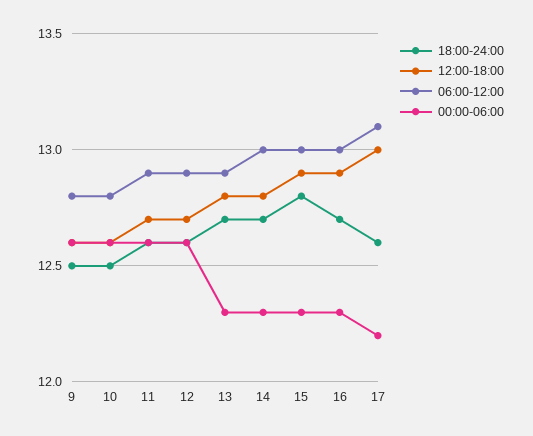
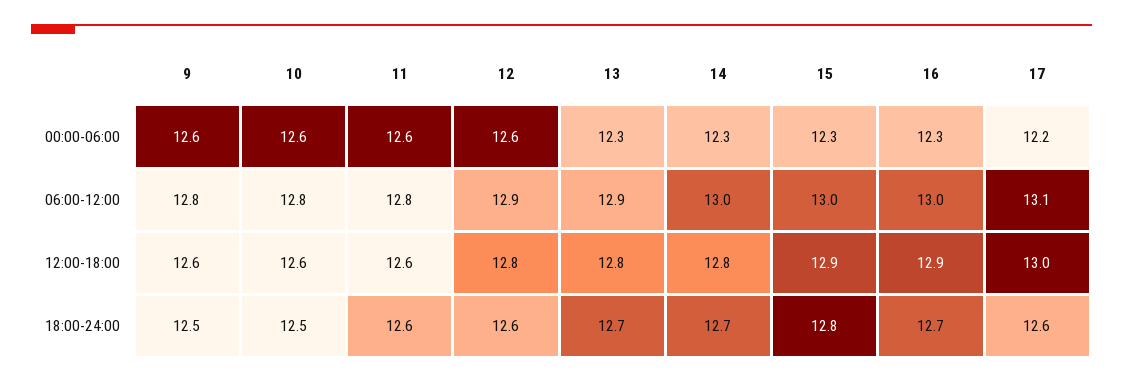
12:00-18:00, 11: 12.7 -> 12.6
06:00-12:00, 11: 12.9 -> 12.8
12:00-18:00, 12: 12.7 -> 12.8

